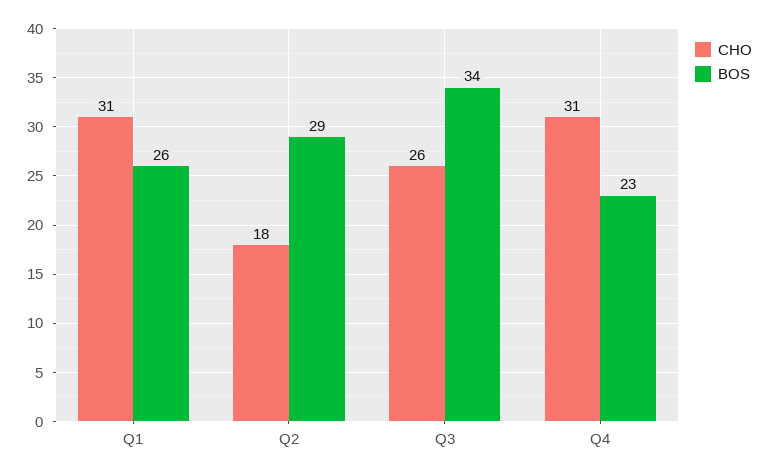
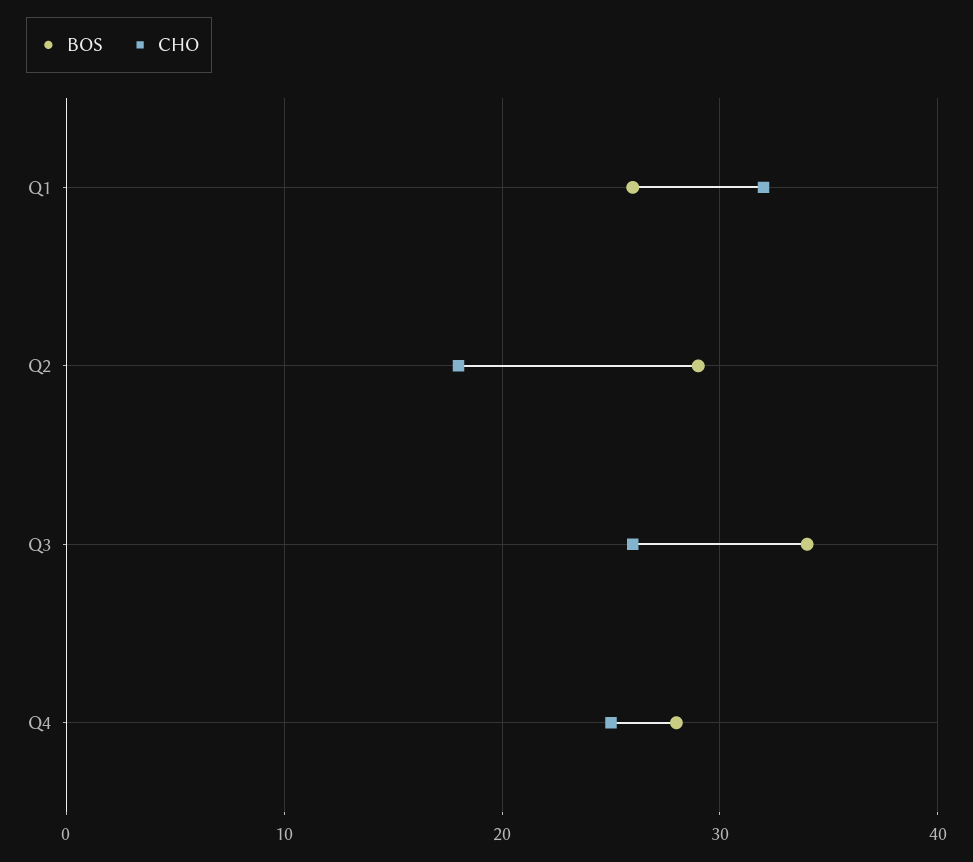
CHO, Q1: 31 -> 32
CHO, Q4: 31 -> 25
BOS, Q4: 23 -> 28

